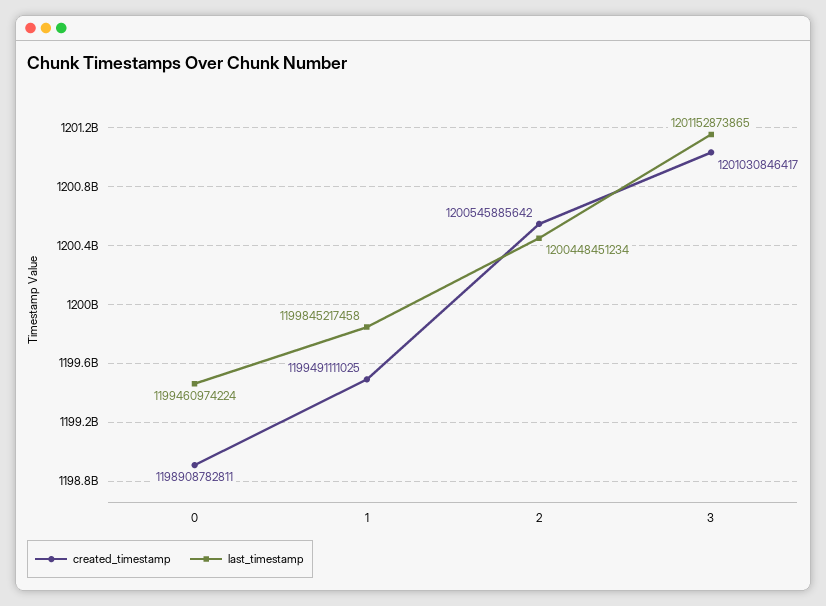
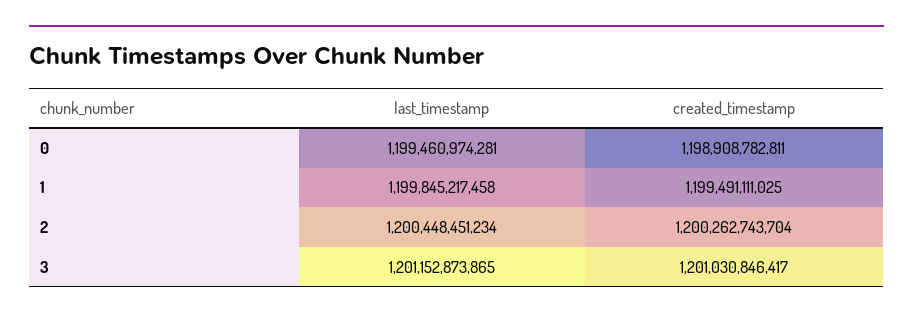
last_timestamp, 0: 1199460974224 -> 1199460974281
created_timestamp, 2: 1200545885642 -> 1200262743704

